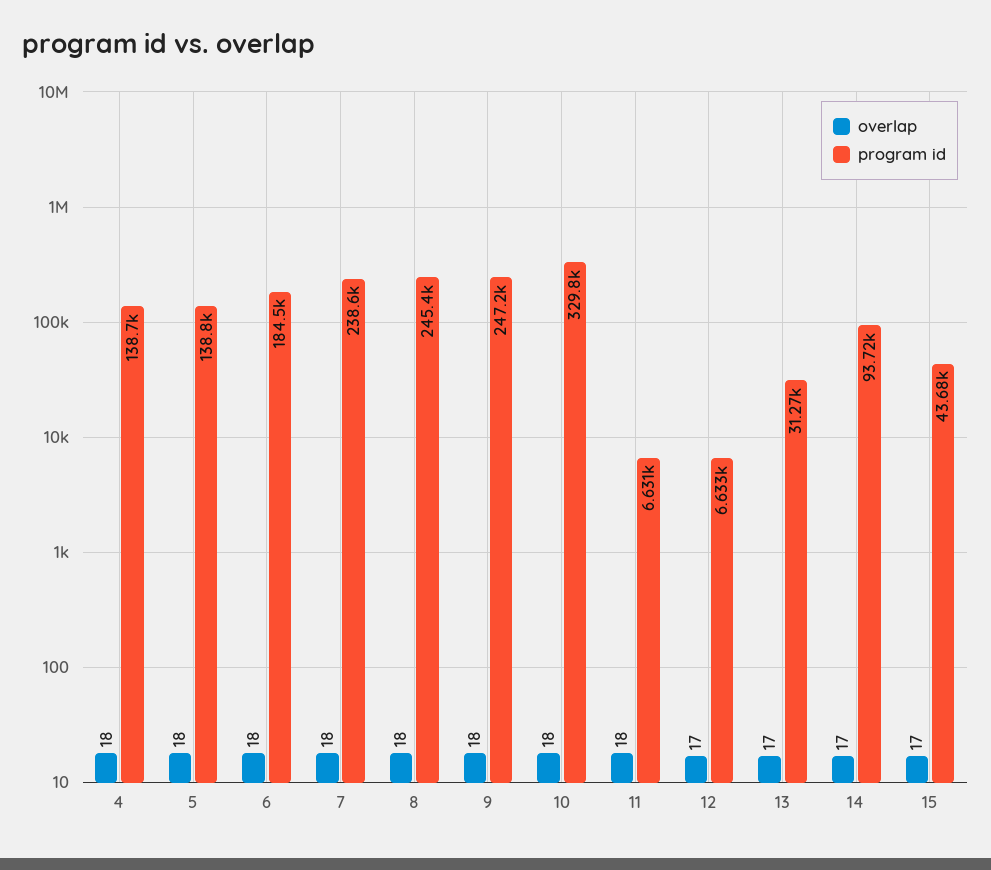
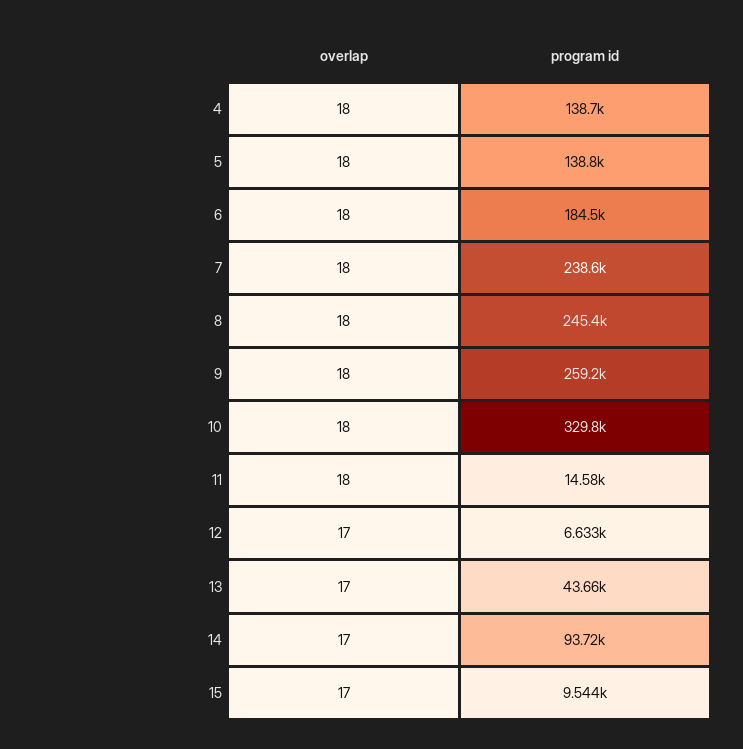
program id, 9: 247200 -> 259200
program id, 11: 6631 -> 14580
program id, 13: 31270 -> 43660
program id, 15: 43680 -> 9544

